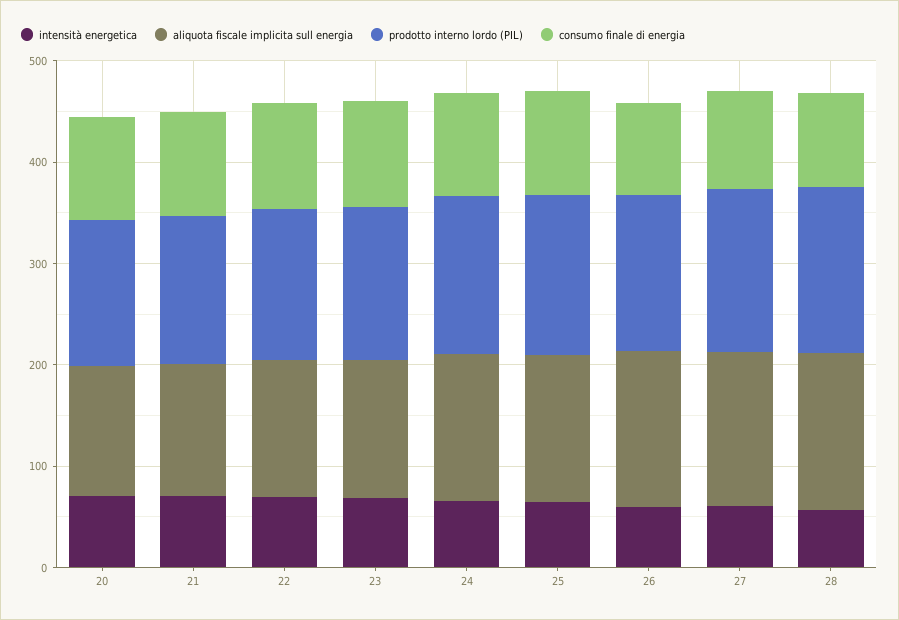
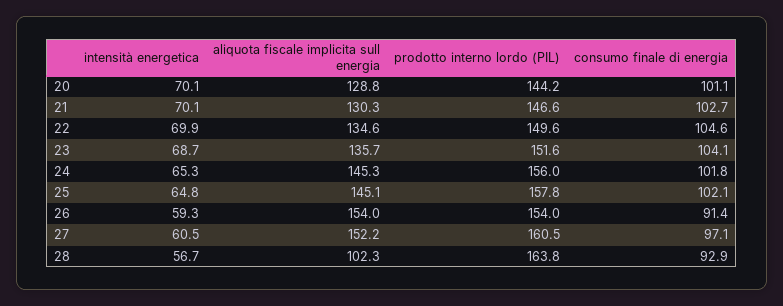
aliquota fiscale implicita sull energia, 28: 160 -> 102.3

